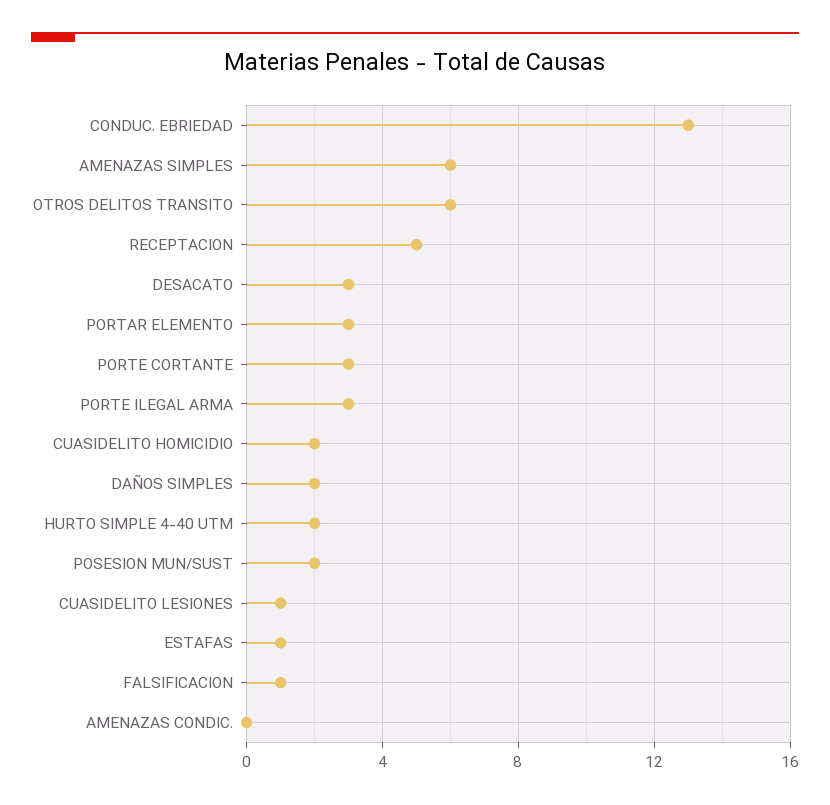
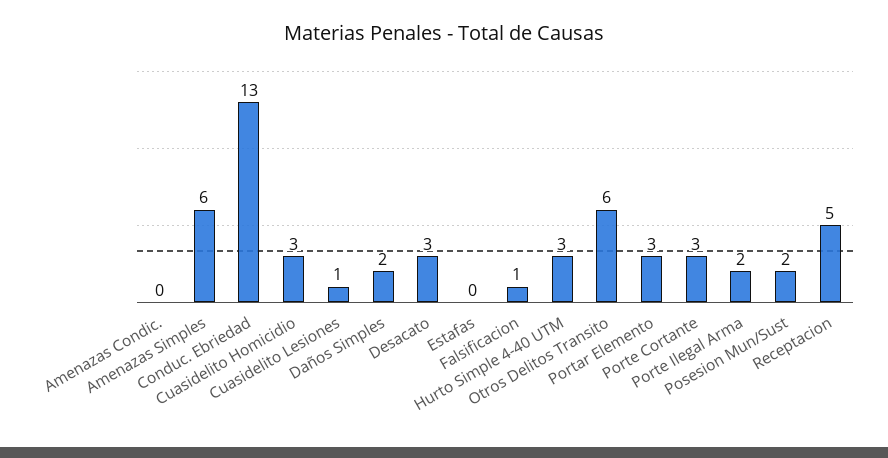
PORTE ILEGAL ARMA: 3 -> 2
CUASIDELITO HOMICIDIO: 2 -> 3
HURTO SIMPLE 4-40 UTM: 2 -> 3
ESTAFAS: 1 -> 0

